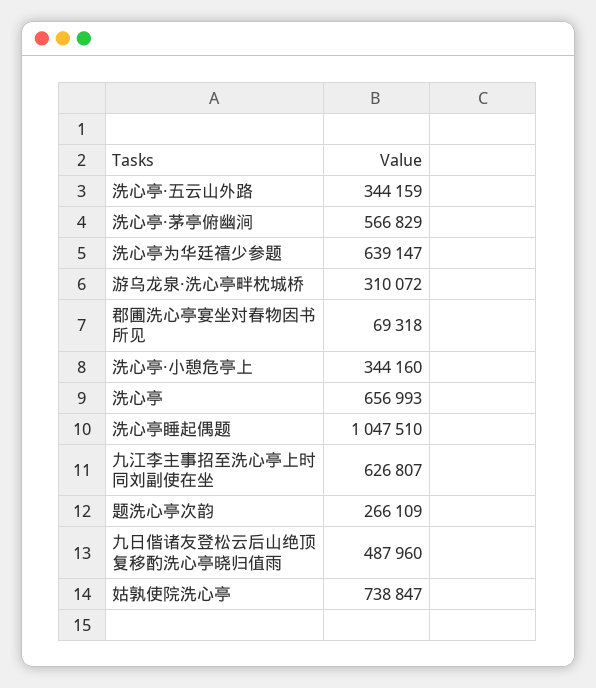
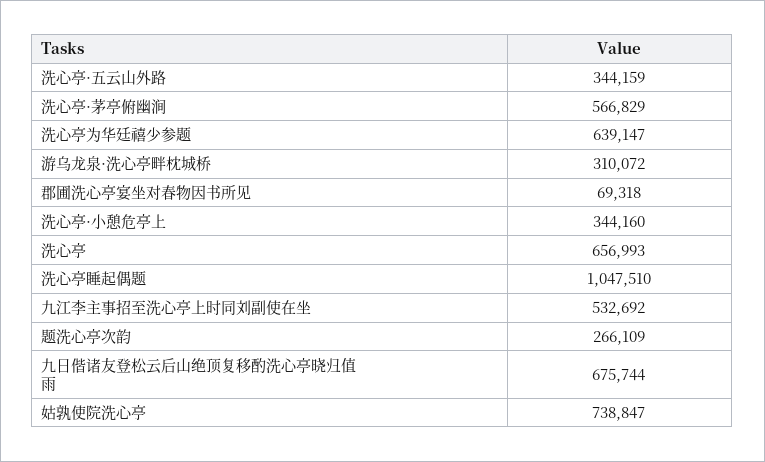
九江李主事招至洗心亭上时同刘副使在坐: 626807 -> 532692
九日偕诸友登松云后山绝顶复移酌洗心亭晓归值雨: 487960 -> 675744

